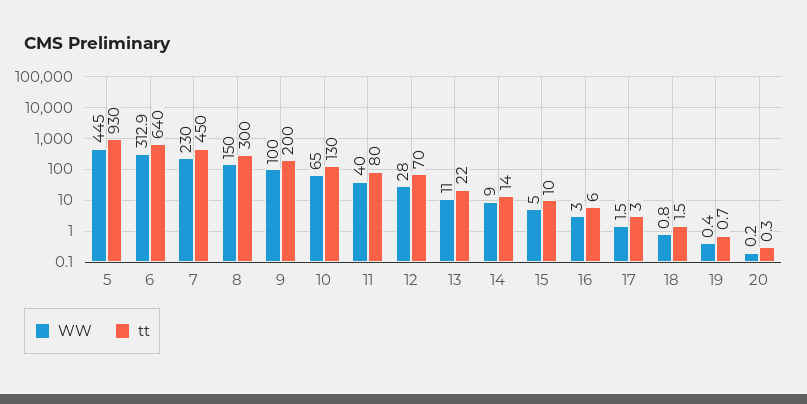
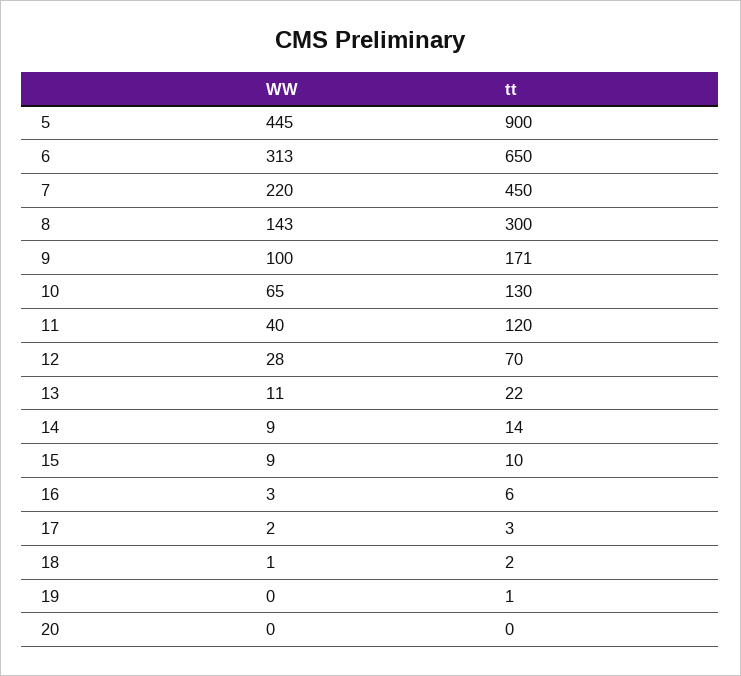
tt, 5: 930 -> 900
tt, 6: 640 -> 650
WW, 7: 230 -> 220
WW, 8: 150 -> 143
tt, 9: 200 -> 171
tt, 11: 80 -> 120
WW, 15: 5 -> 9

